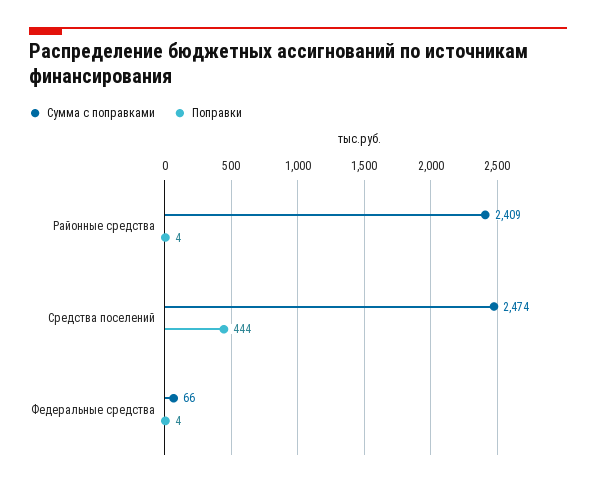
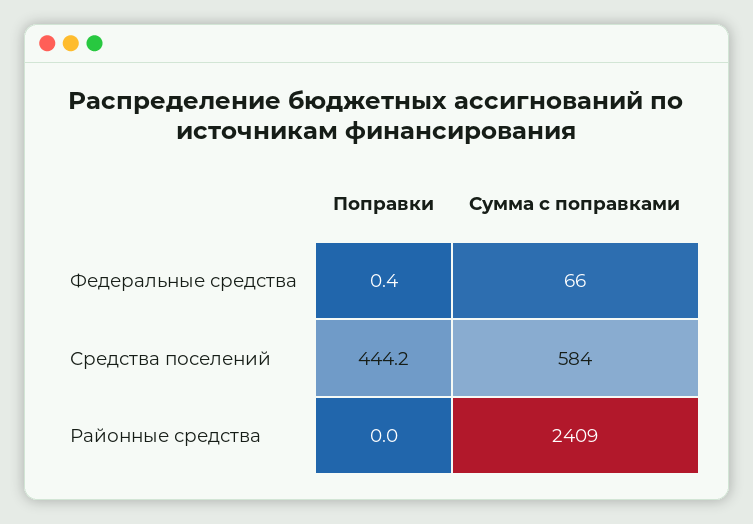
Поправки, Районные средства: 4 -> 0
Сумма с поправками, Средства поселений: 2474 -> 584
Поправки, Федеральные средства: 4 -> 0.4

